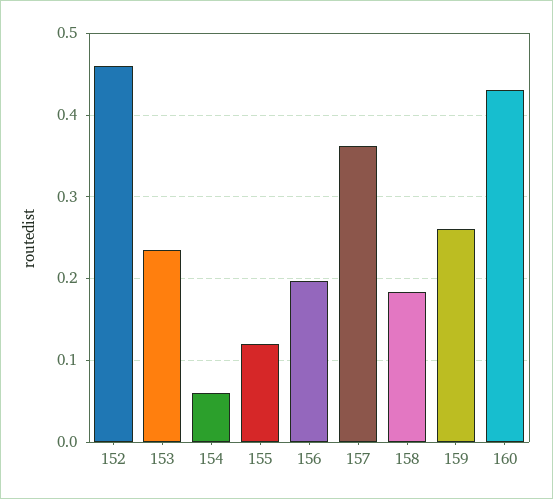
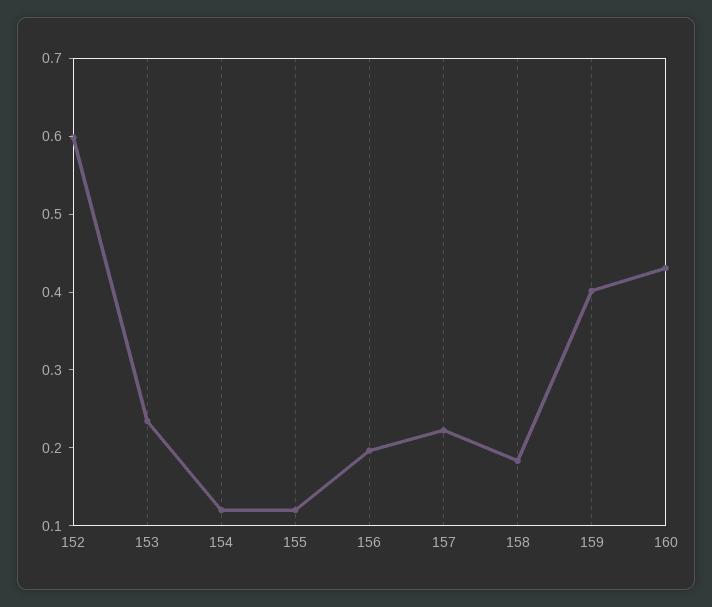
152: 0.46 -> 0.6
154: 0.06 -> 0.12
157: 0.36 -> 0.22
159: 0.26 -> 0.4

